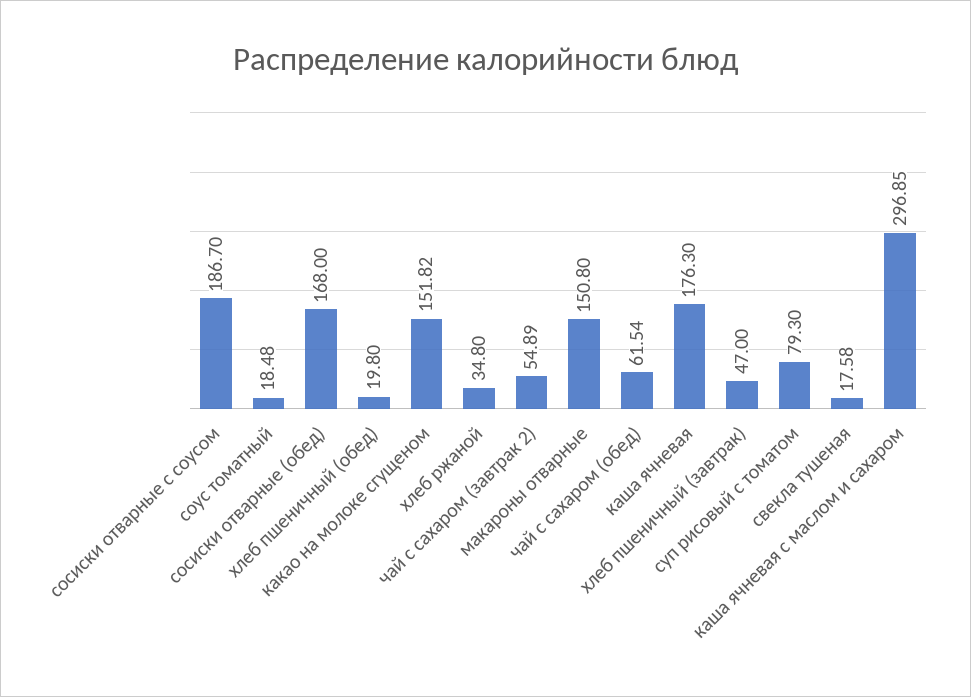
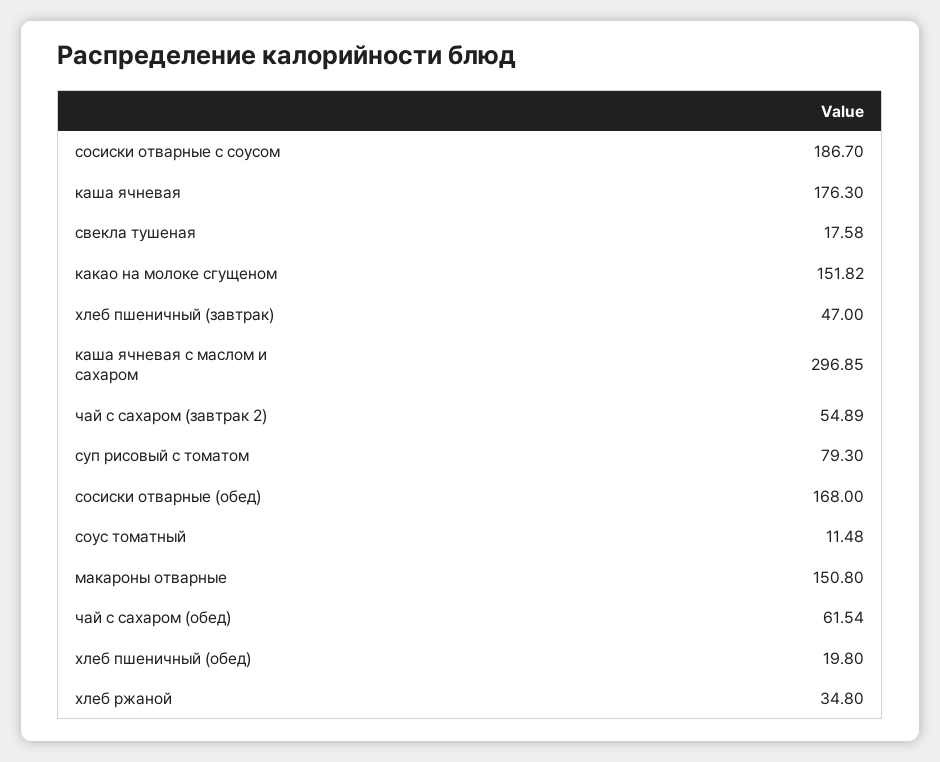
соус томатный: 18.48 -> 11.48

